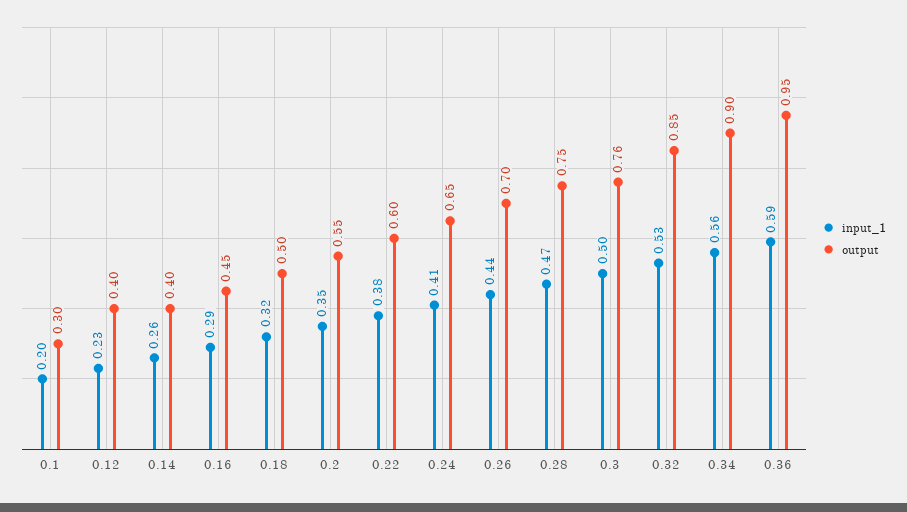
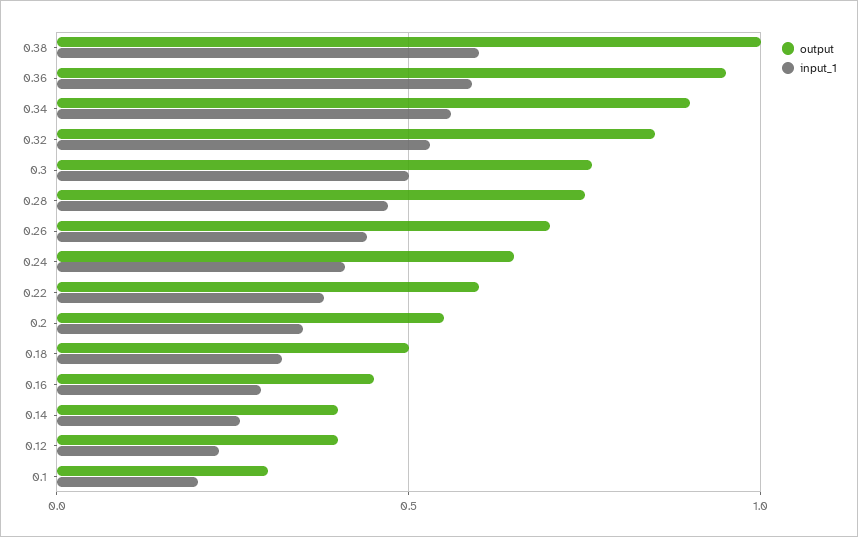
output, 0.38: none -> 1
input_1, 0.38: none -> 0.6

